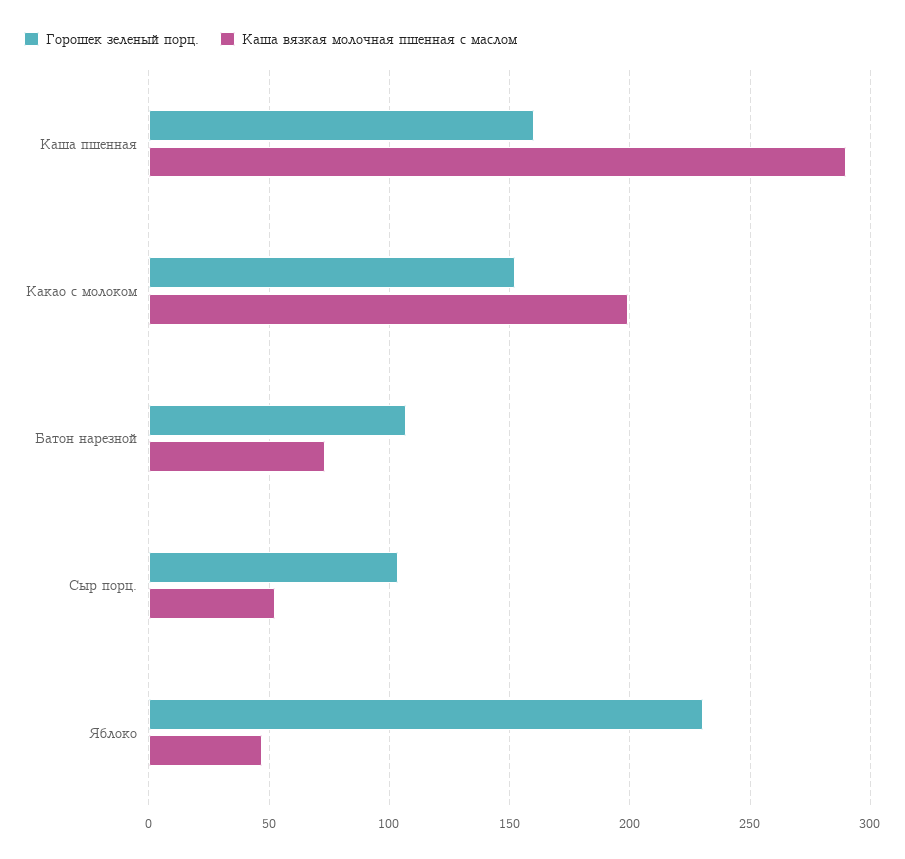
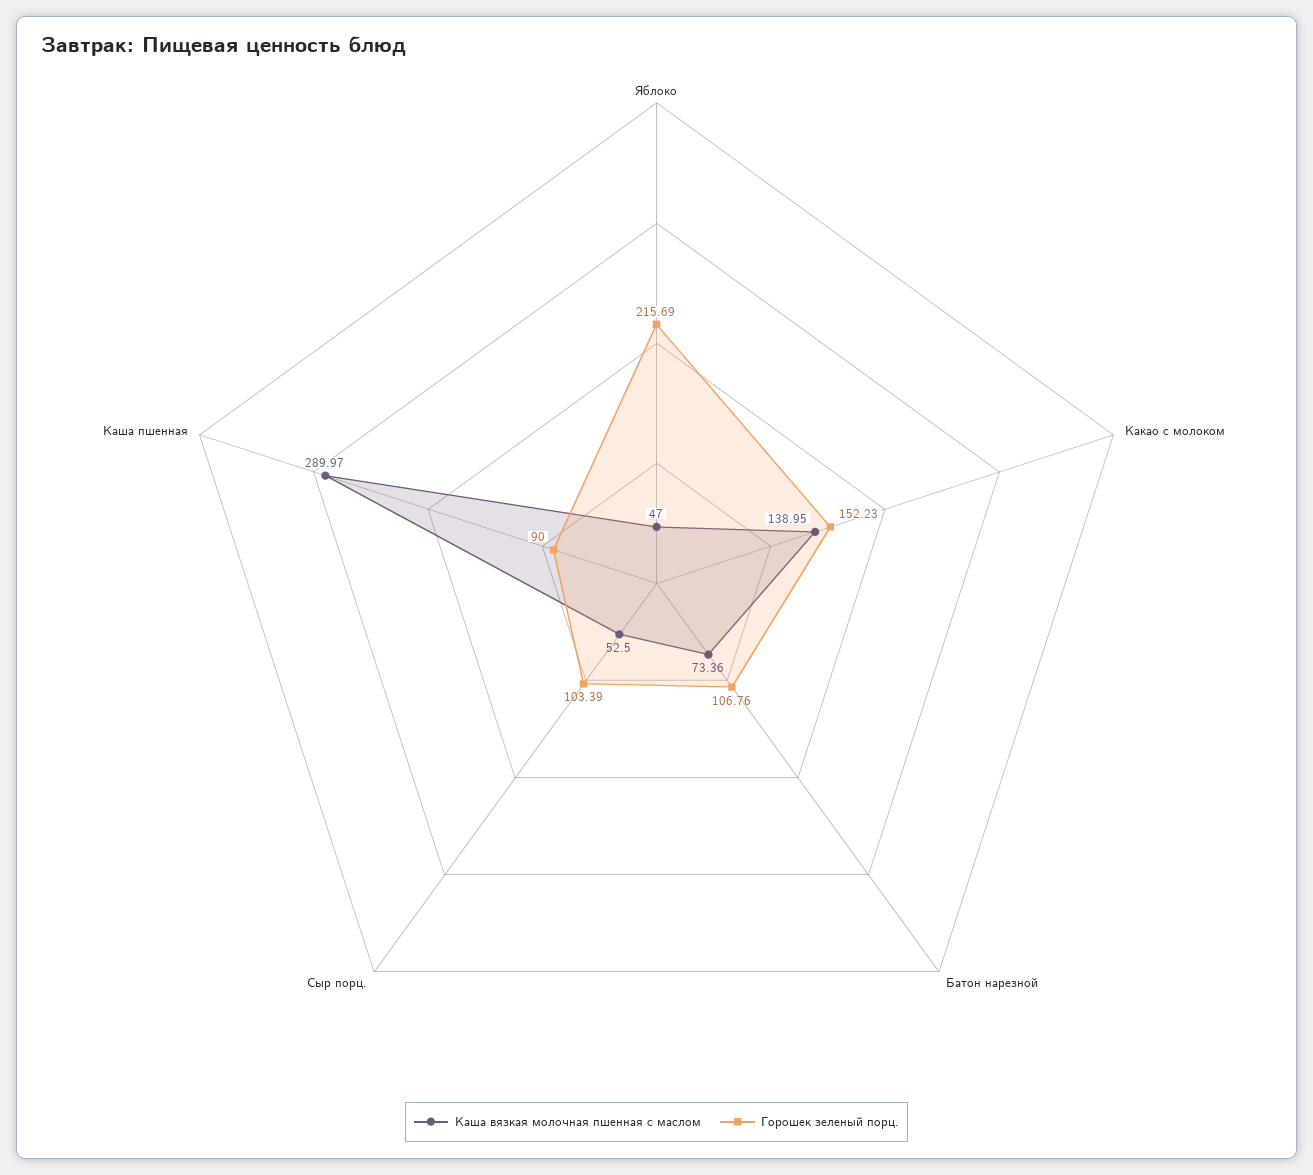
Горошек зеленый порц., Каша пшенная: 160 -> 90
Каша вязкая молочная пшенная с маслом, Какао с молоком: 200 -> 138.95
Горошек зеленый порц., Яблоко: 230 -> 215.69

